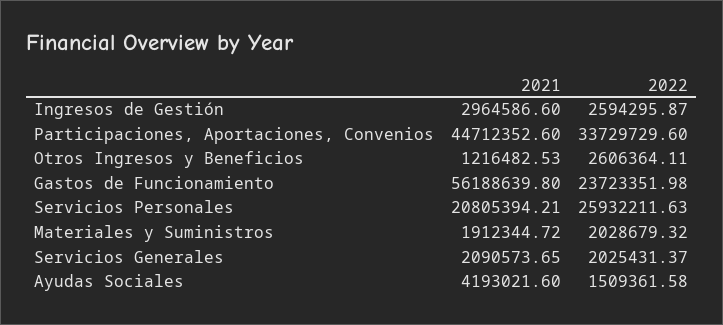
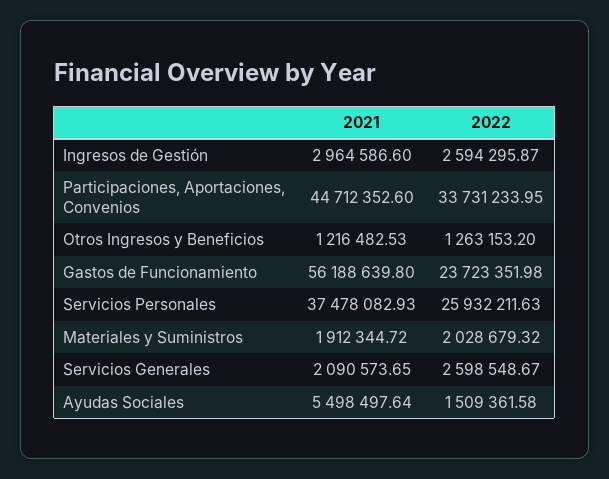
2022, Participaciones, Aportaciones, Convenios: 33729729.6 -> 33731233.95
2022, Otros Ingresos y Beneficios: 2606364.11 -> 1263153.2
2021, Servicios Personales: 20805394.21 -> 37478082.93
2022, Servicios Generales: 2025431.37 -> 2598548.67
2021, Ayudas Sociales: 4193021.6 -> 5498497.64

